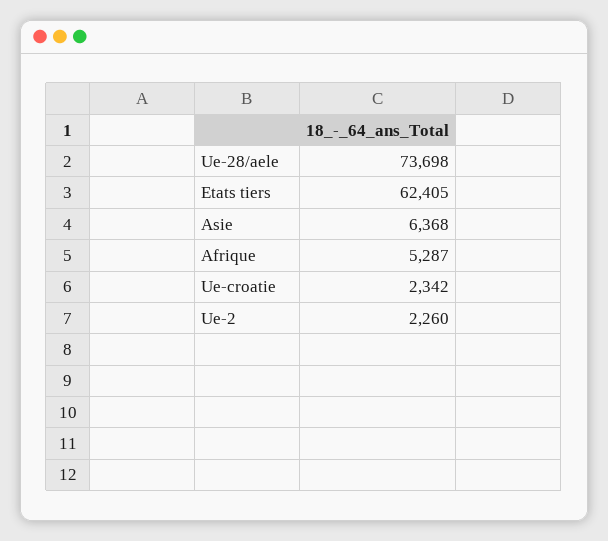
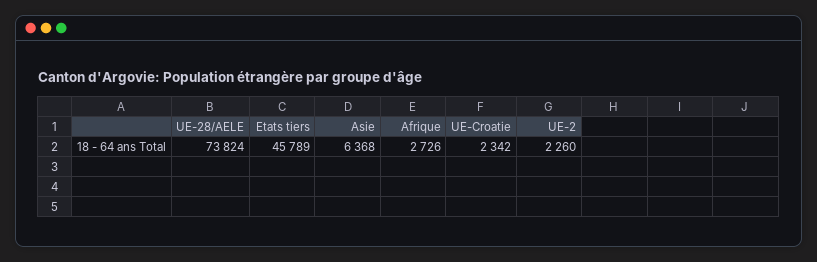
Ue-28/aele: 73698 -> 73824
Etats tiers: 62405 -> 45789
Afrique: 5287 -> 2726

